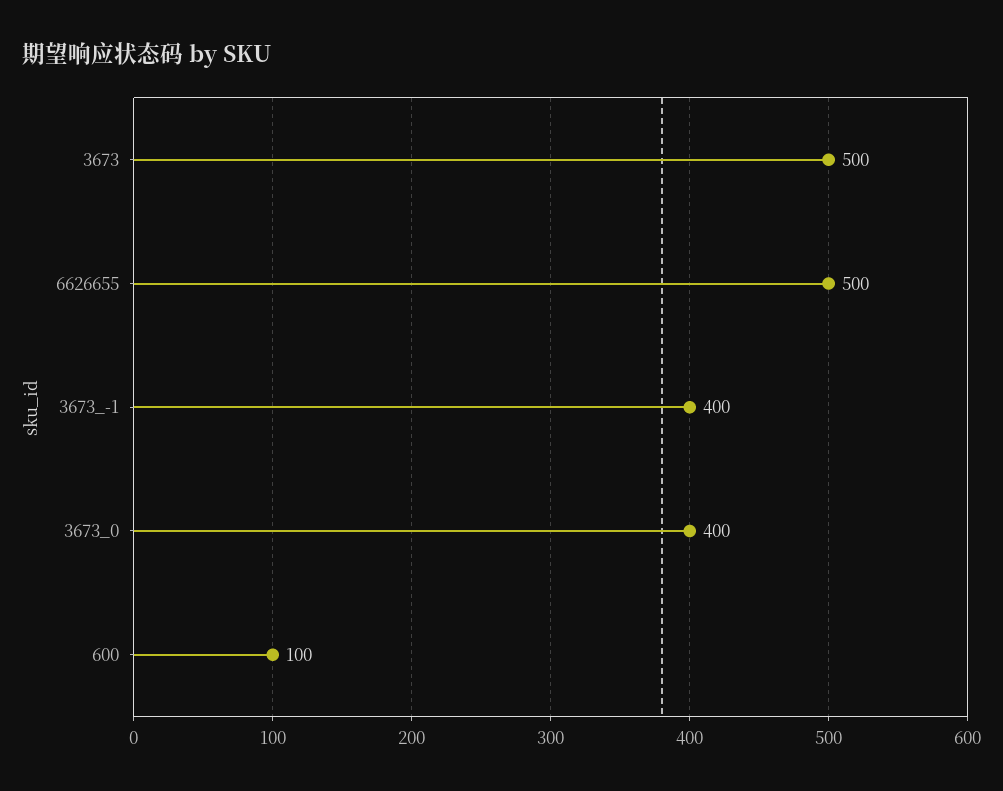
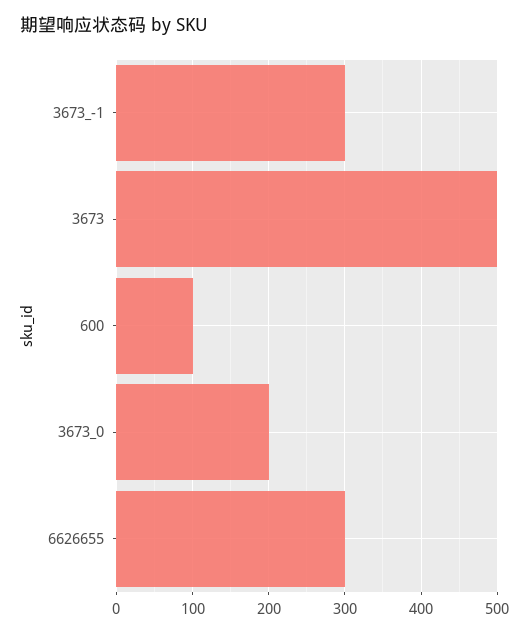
6626655: 500 -> 300
3673_-1: 400 -> 300
3673_0: 400 -> 200

